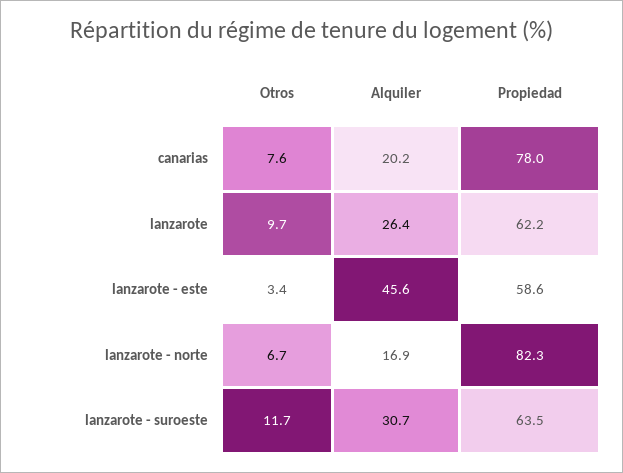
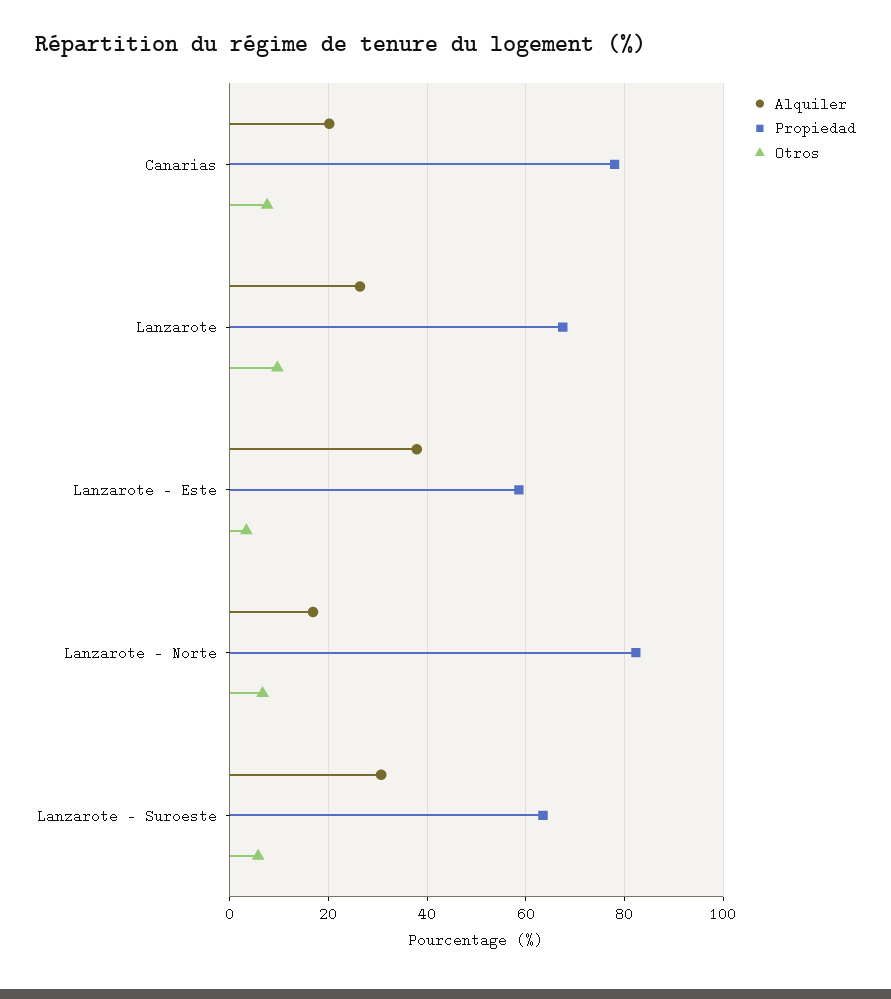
Propiedad, lanzarote: 62.2 -> 68
Alquiler, lanzarote - este: 45.6 -> 38
Otros, lanzarote - suroeste: 11.7 -> 6

